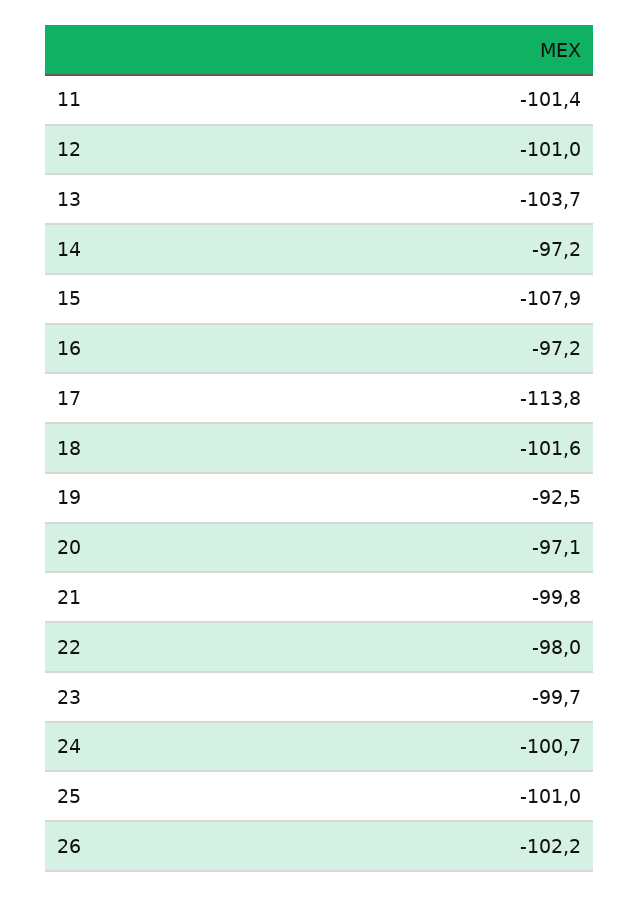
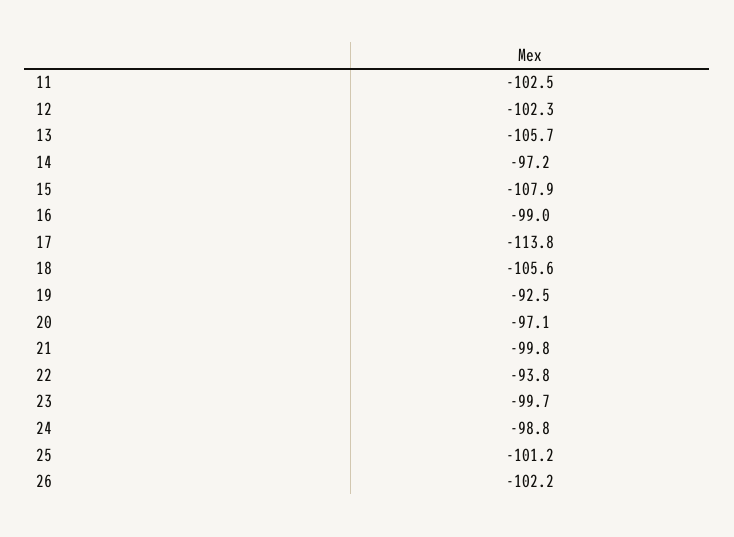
11: -101.4 -> -102.5
12: -101 -> -102.3
13: -103.7 -> -105.7
16: -97.2 -> -99
18: -101.6 -> -105.6
22: -98 -> -93.8
24: -100.7 -> -98.8
25: -101 -> -101.2

